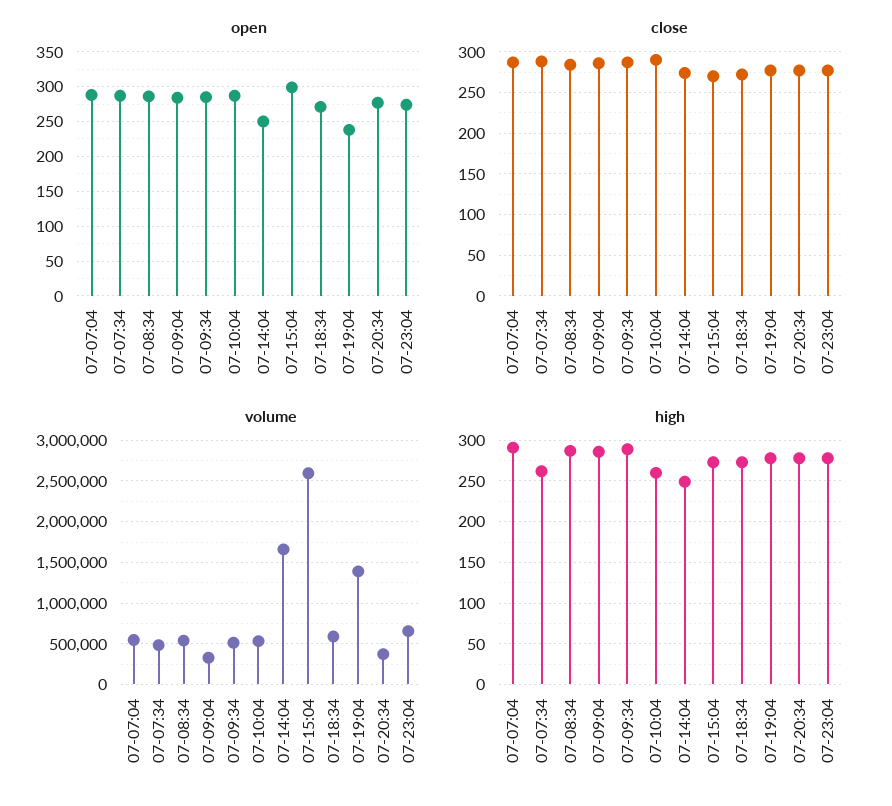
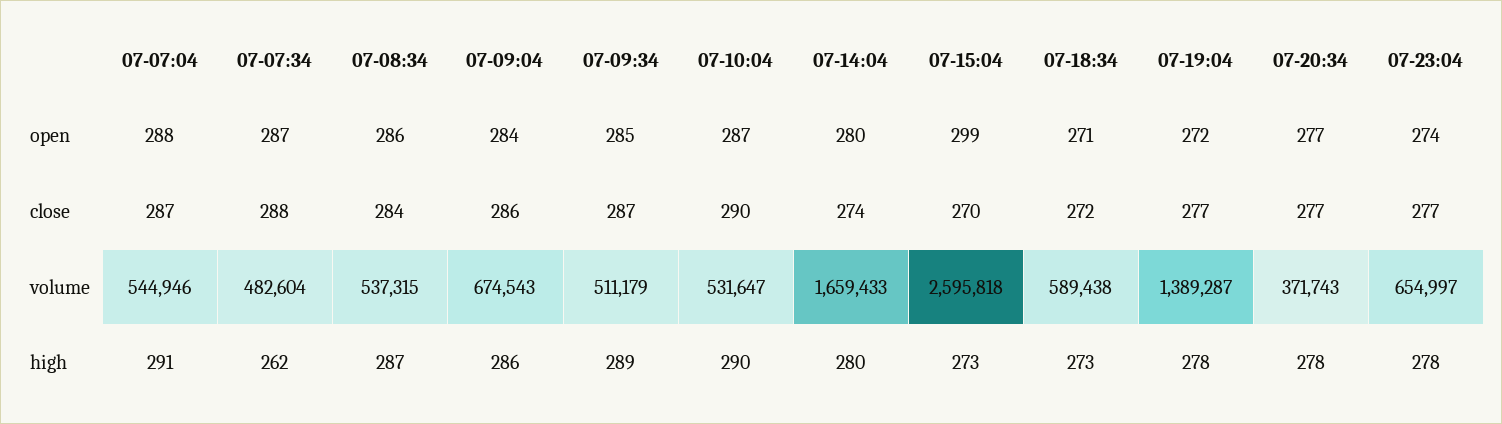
open, 07-14:04: 250 -> 280
open, 07-19:04: 240 -> 272
volume, 07-09:04: 300000 -> 674543
high, 07-10:04: 260 -> 290
high, 07-14:04: 250 -> 280

